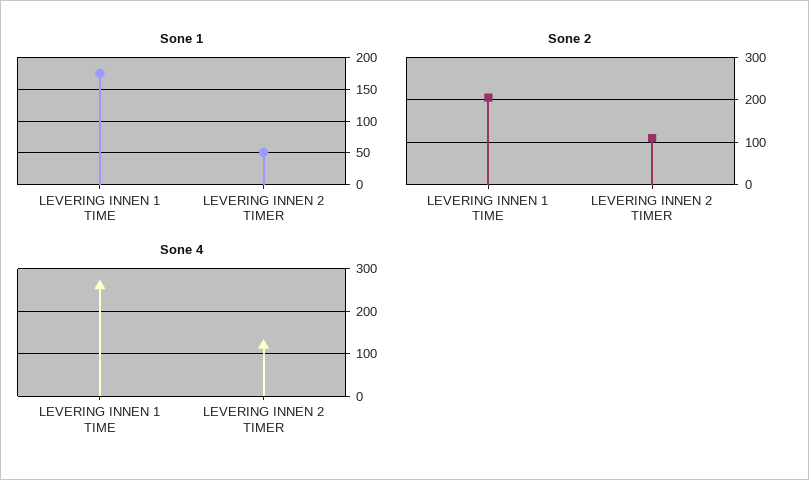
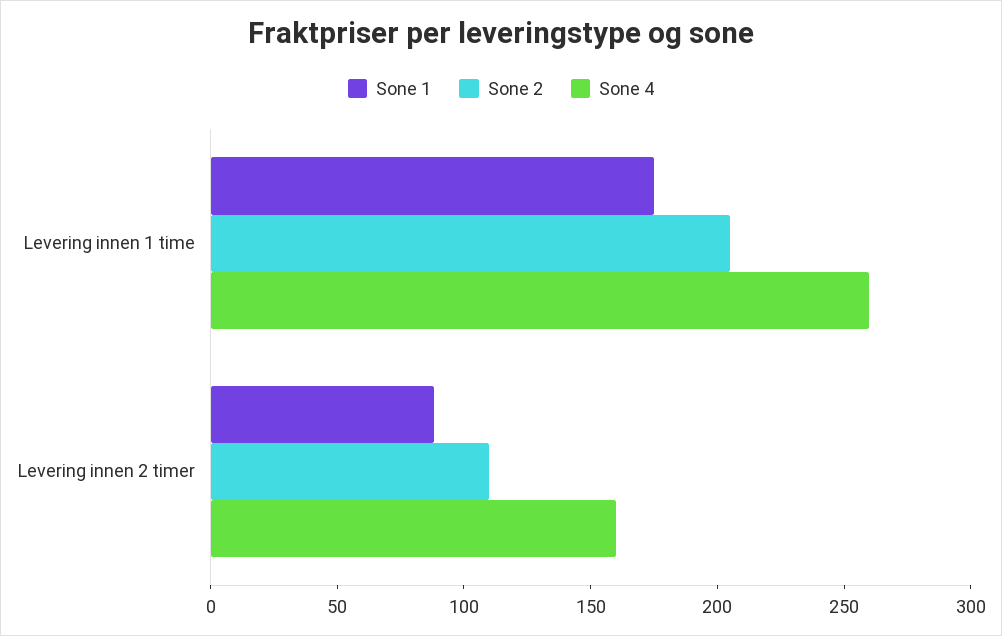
Sone 1, LEVERING INNEN 2 TIMER: 50 -> 90
Sone 4, LEVERING INNEN 2 TIMER: 120 -> 160

